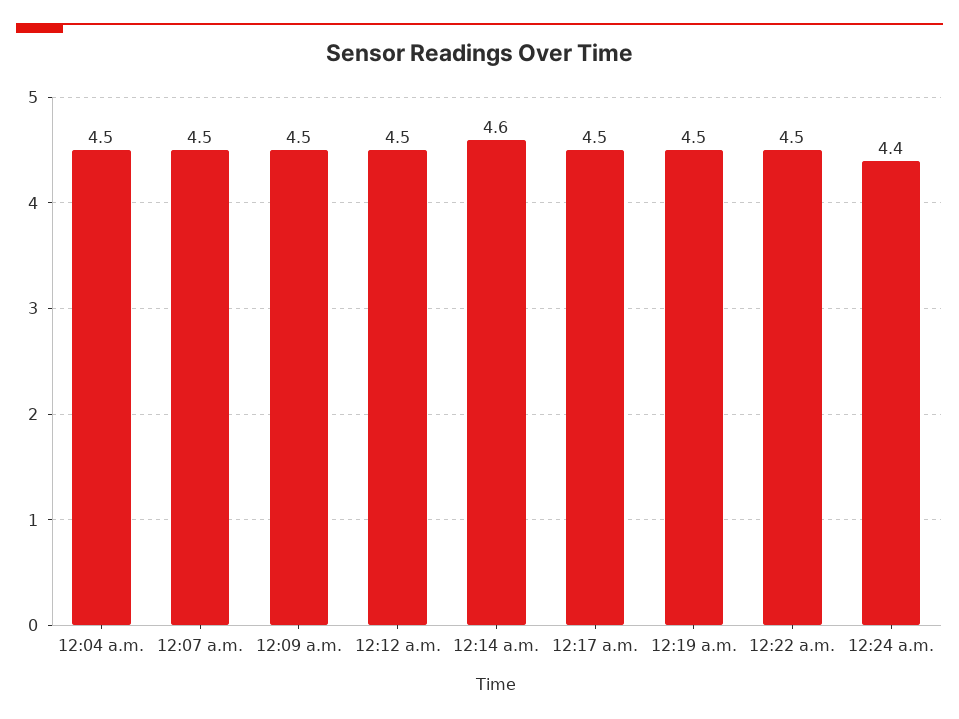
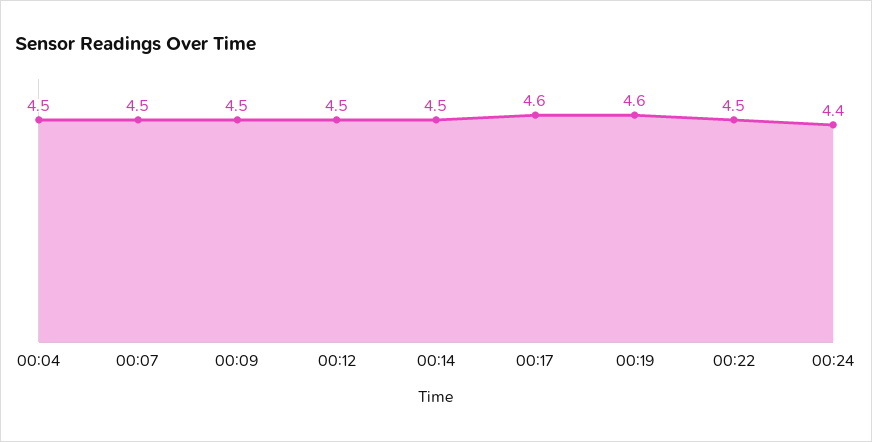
12:14 a.m.: 4.6 -> 4.5
12:17 a.m.: 4.5 -> 4.6
12:19 a.m.: 4.5 -> 4.6

